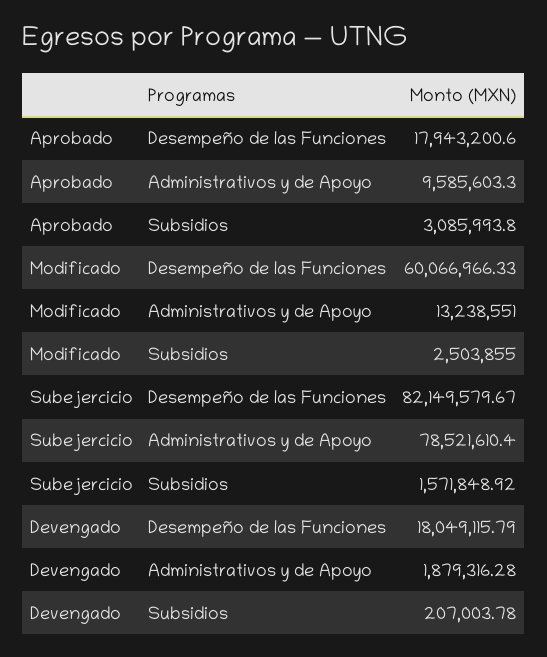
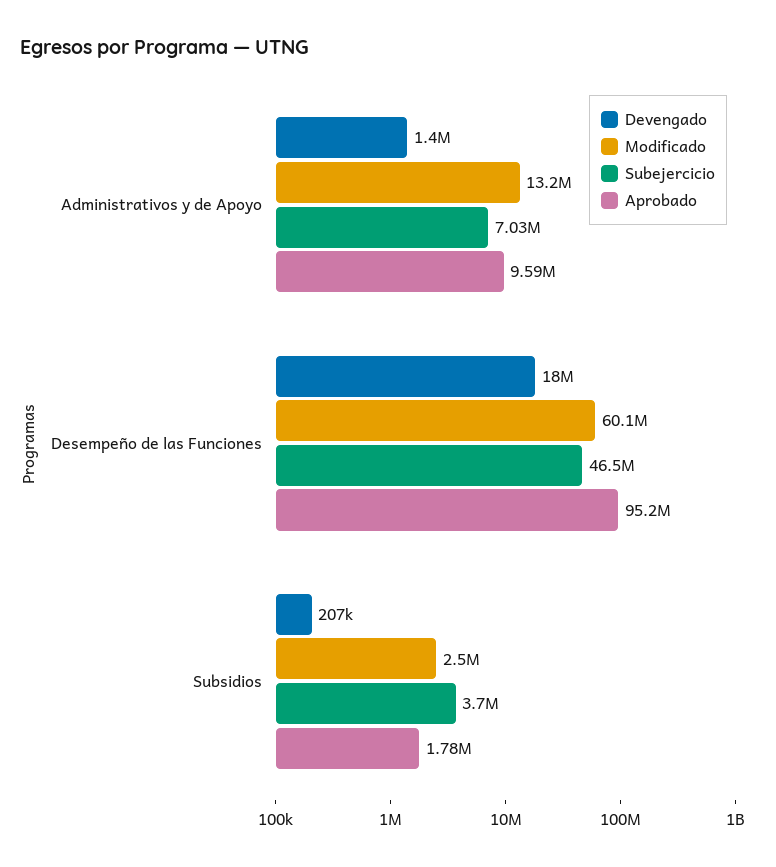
Aprobado, Desempeño de las Funciones: 17943200.6 -> 95200000
Aprobado, Subsidios: 3085993.8 -> 1780000
Subejercicio, Desempeño de las Funciones: 82149579.67 -> 46500000
Subejercicio, Administrativos y de Apoyo: 78521610.4 -> 7030000
Subejercicio, Subsidios: 1571848.92 -> 3700000
Devengado, Administrativos y de Apoyo: 1879316.28 -> 1400000

